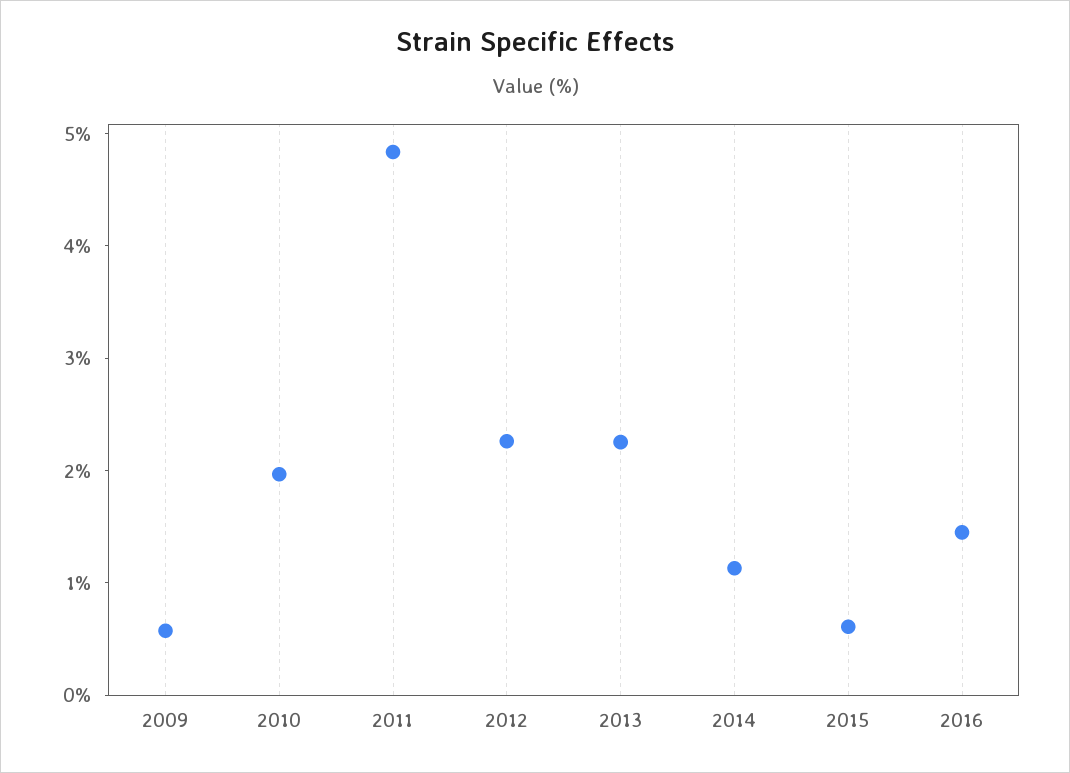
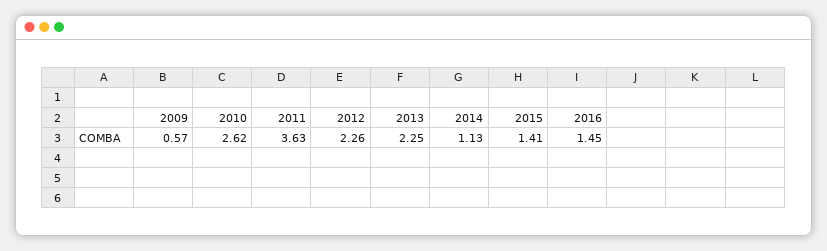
2010: 2 -> 2.62
2011: 4.8 -> 3.63
2015: 0.6 -> 1.41

